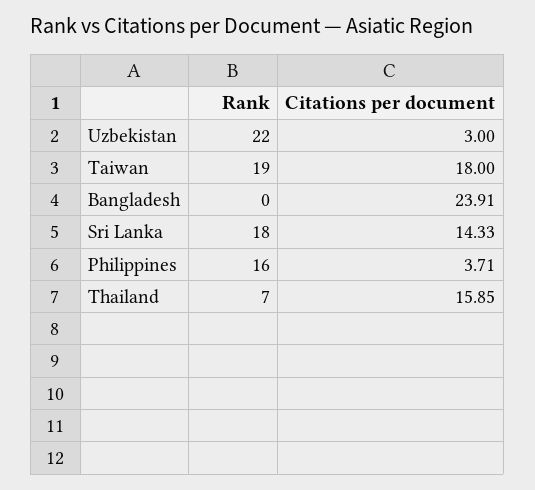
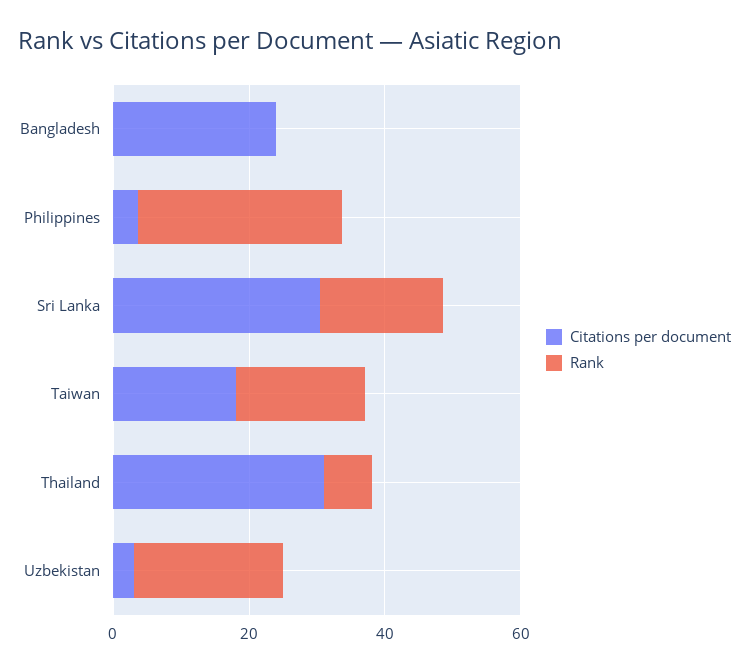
Citations per document, Sri Lanka: 14.33 -> 30
Rank, Philippines: 16 -> 30
Citations per document, Thailand: 15.85 -> 30

